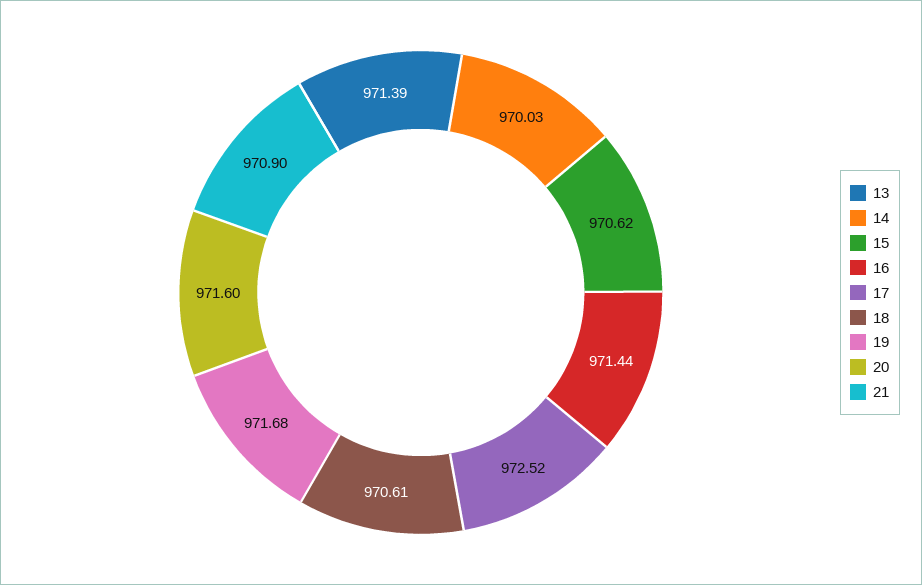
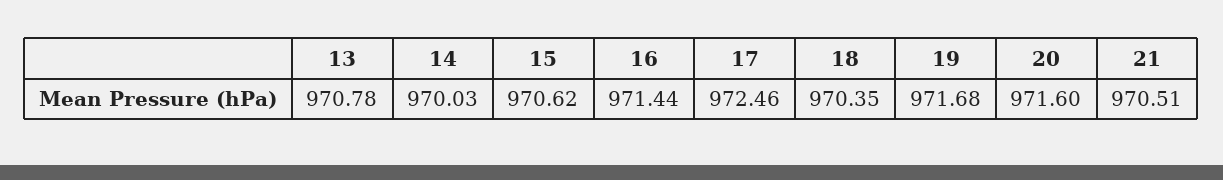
13: 971.39 -> 970.78
17: 972.52 -> 972.46
18: 970.61 -> 970.35
21: 970.9 -> 970.51

